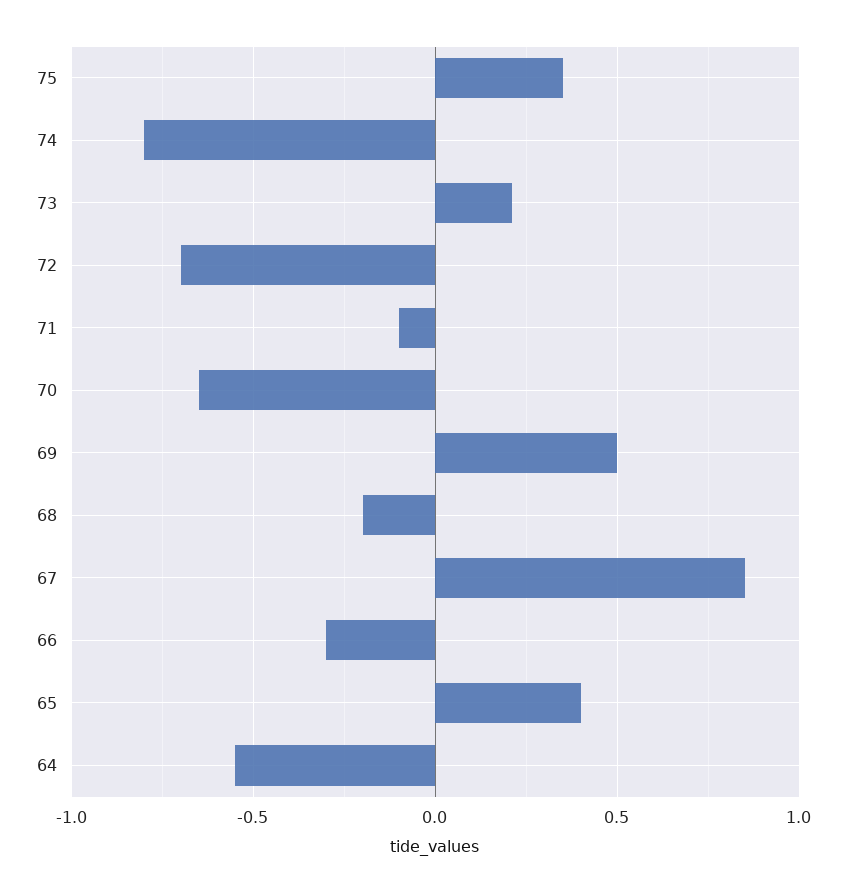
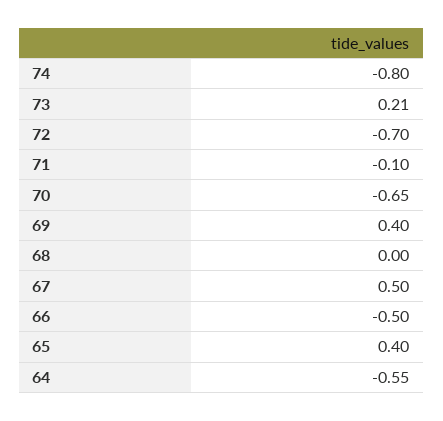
75: 0.35 -> none
69: 0.5 -> 0.4
68: -0.2 -> 0
67: 0.85 -> 0.5
66: -0.3 -> -0.5

